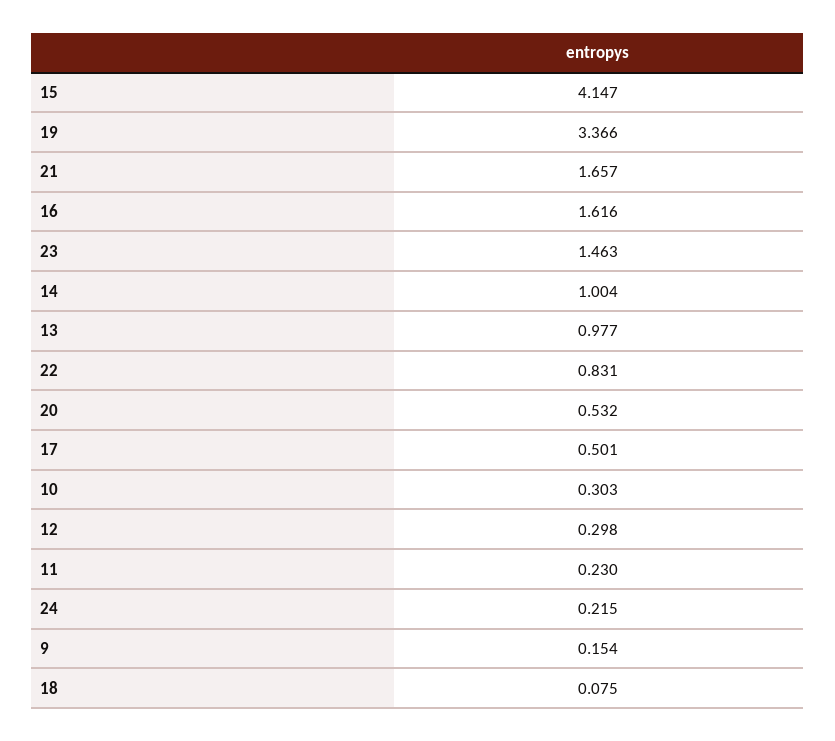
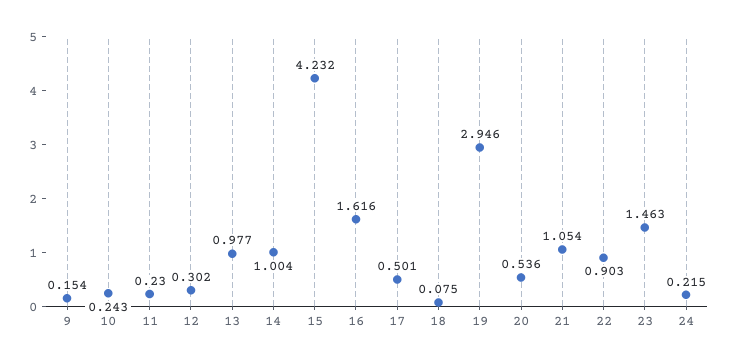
15: 4.147 -> 4.232
19: 3.366 -> 2.946
21: 1.657 -> 1.054
22: 0.831 -> 0.903
20: 0.532 -> 0.536
10: 0.303 -> 0.243
12: 0.298 -> 0.302

